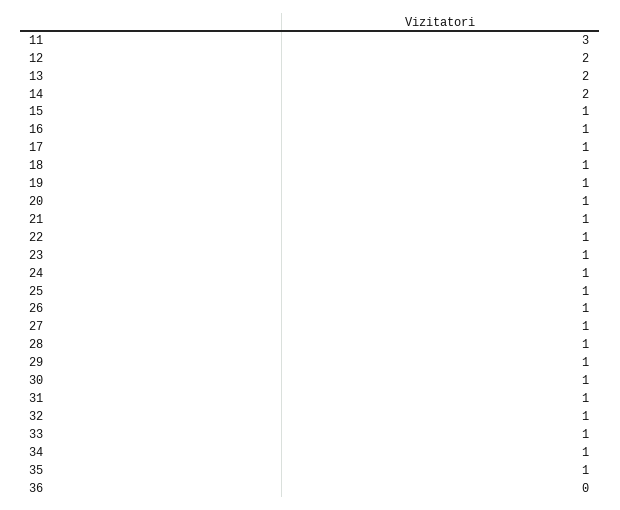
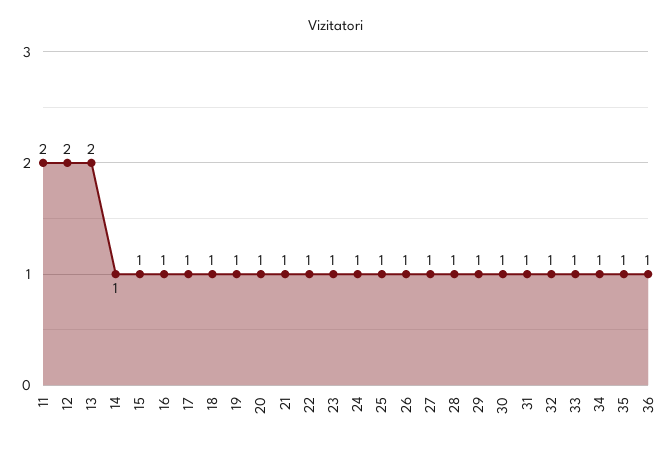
11: 3 -> 2
14: 2 -> 1
36: 0 -> 1

